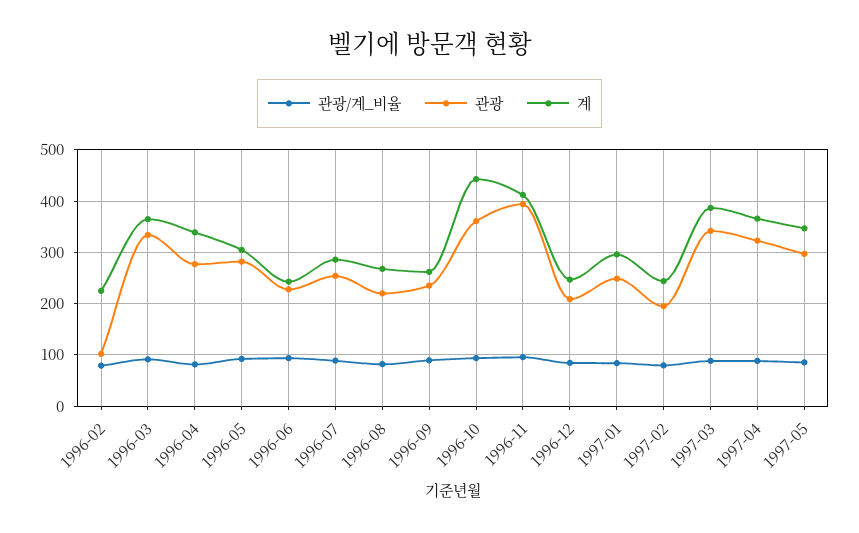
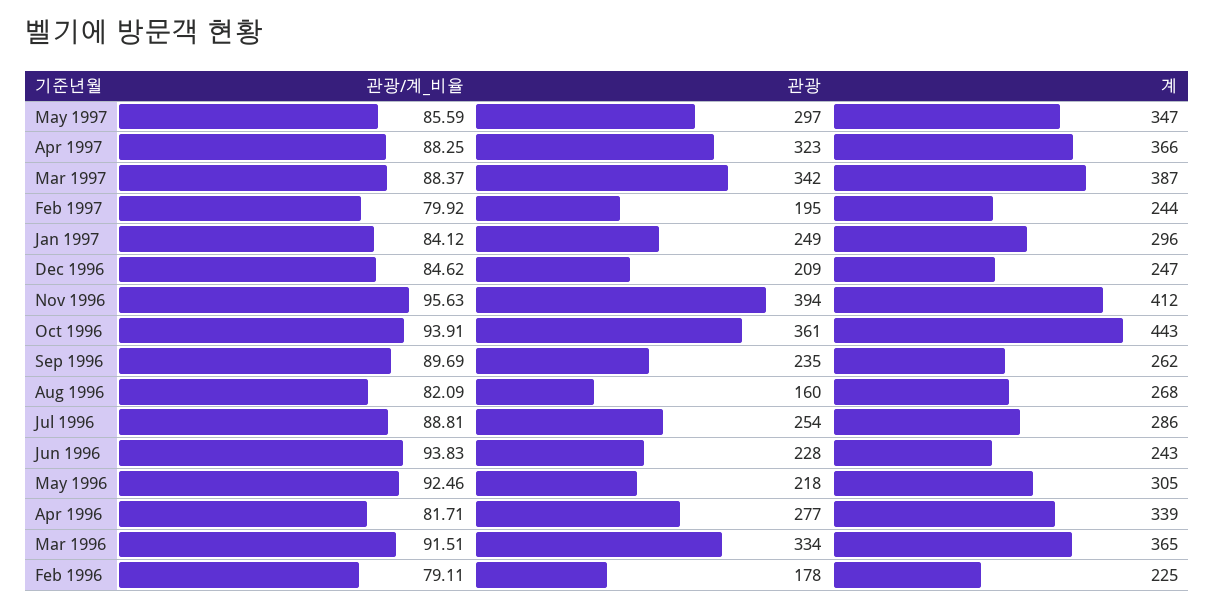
관광, 1996-02: 100 -> 178
관광, 1996-05: 280 -> 218
관광, 1996-08: 220 -> 160

